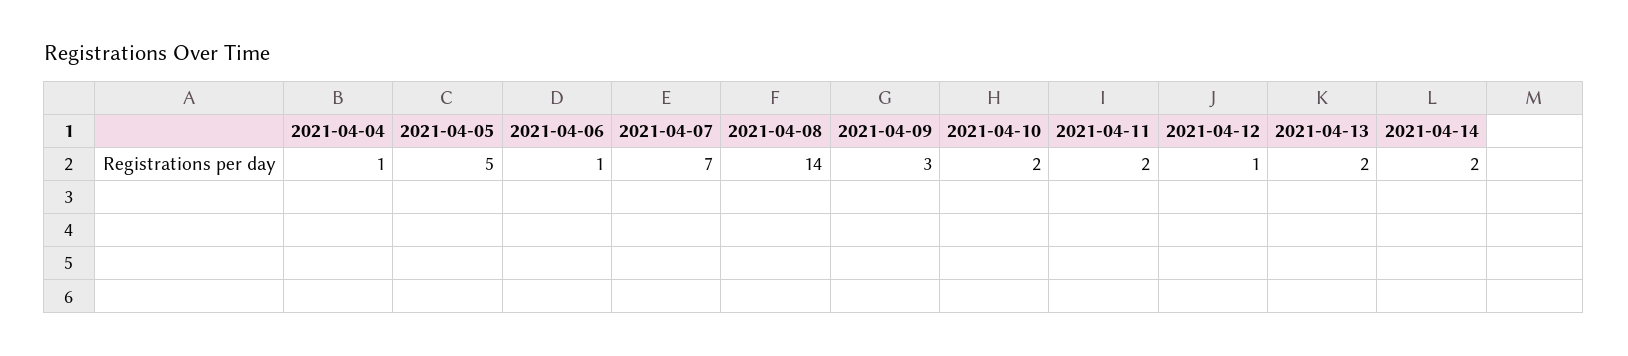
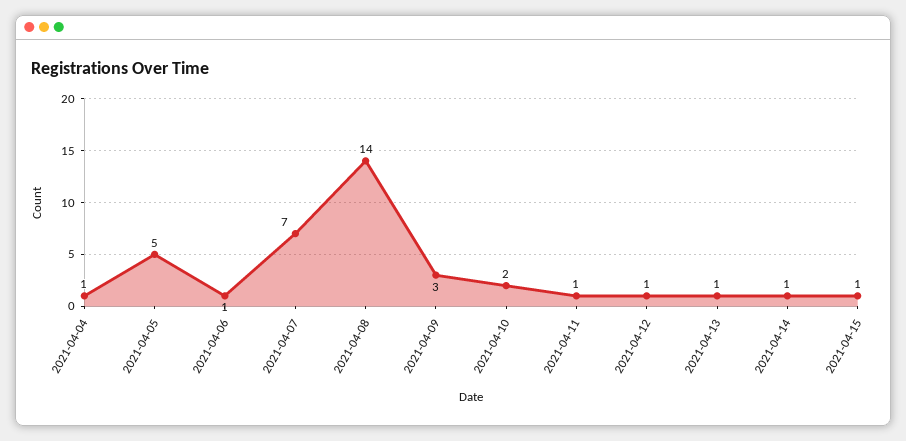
2021-04-11: 2 -> 1
2021-04-13: 2 -> 1
2021-04-14: 2 -> 1
2021-04-15: none -> 1

